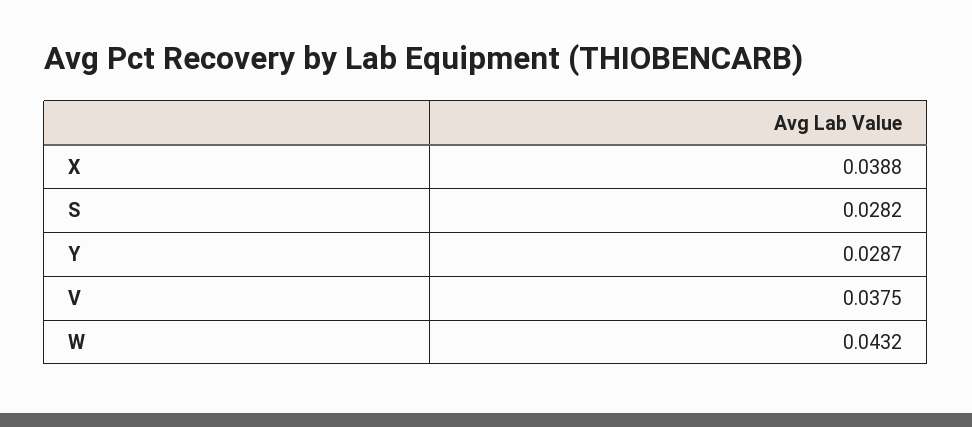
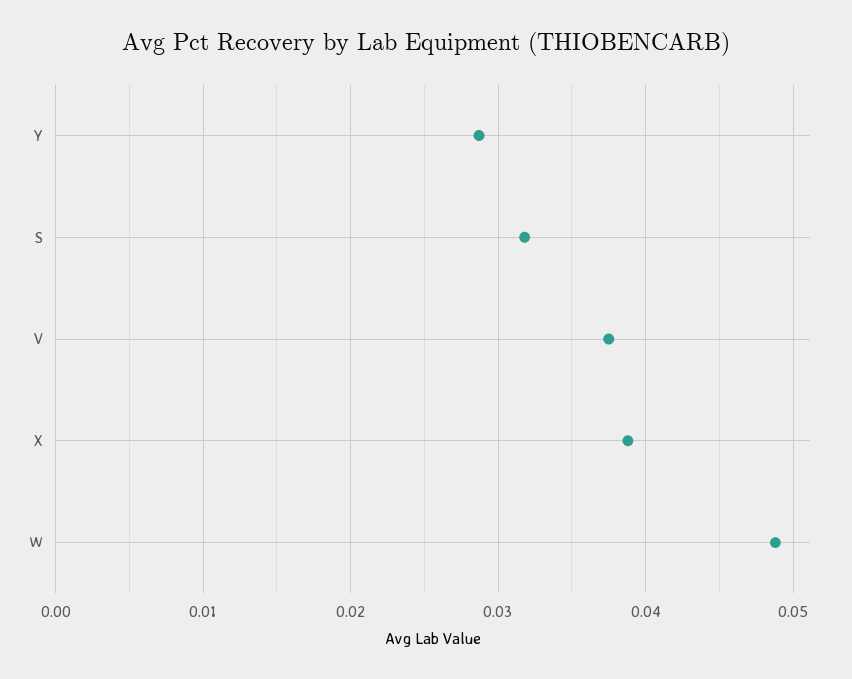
S: 0.0282 -> 0.032
W: 0.0432 -> 0.049

